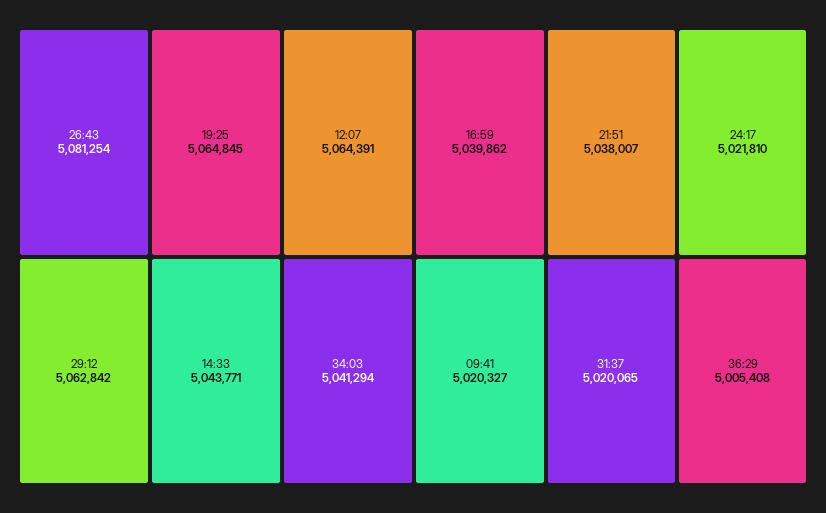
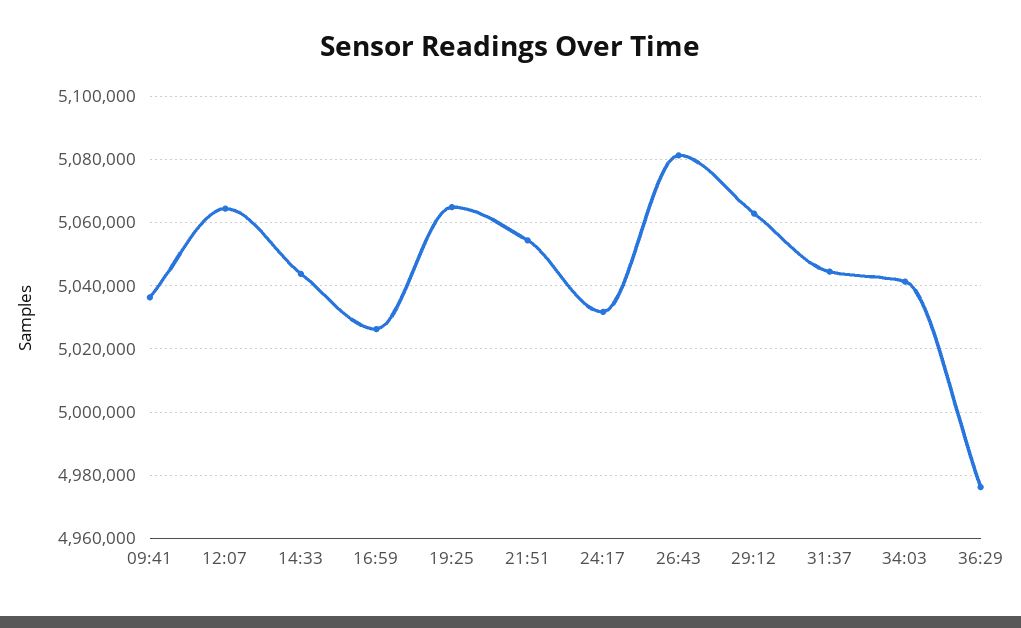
16:59: 5039862 -> 5026000
21:51: 5038007 -> 5054000
24:17: 5021810 -> 5032000
09:41: 5020327 -> 5036000
31:37: 5020065 -> 5044000
36:29: 5005408 -> 4976000

